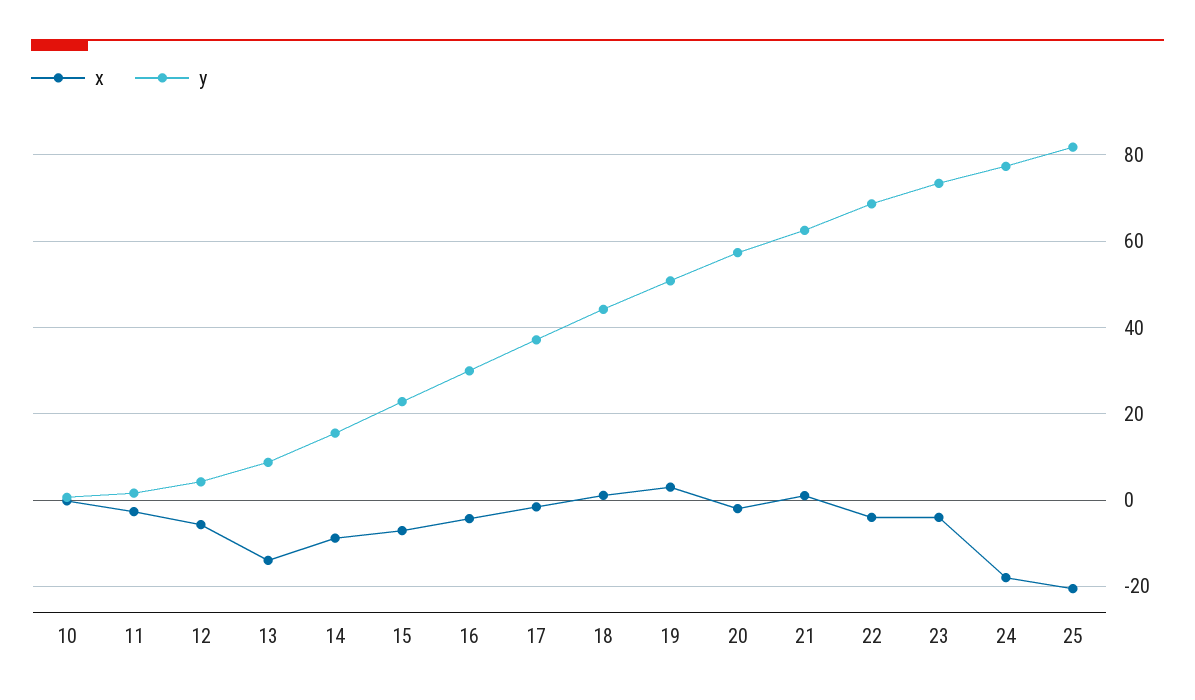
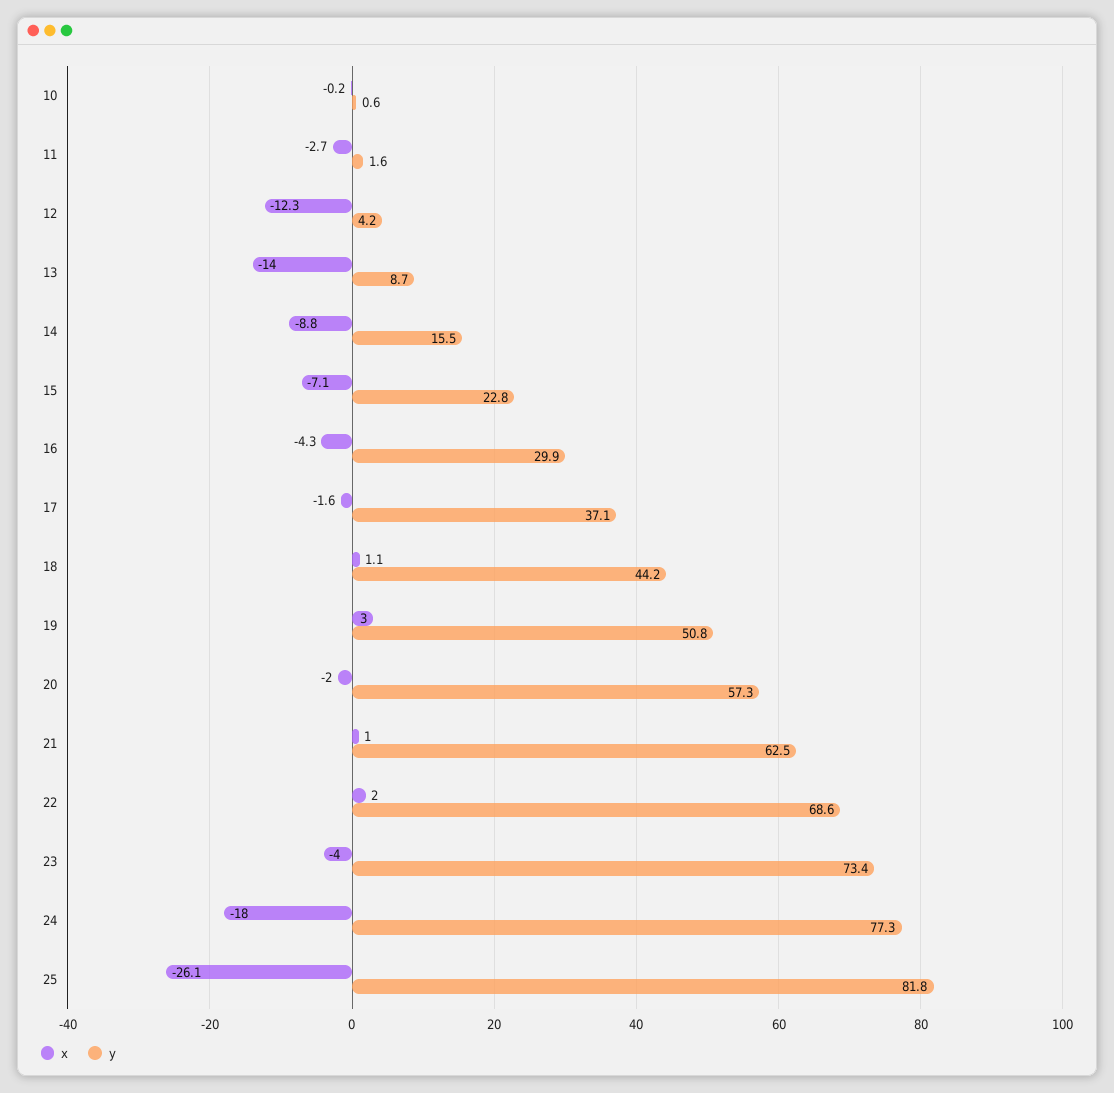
x, 12: -6 -> -12.3
x, 22: -4 -> 2
x, 25: -20 -> -26.1

